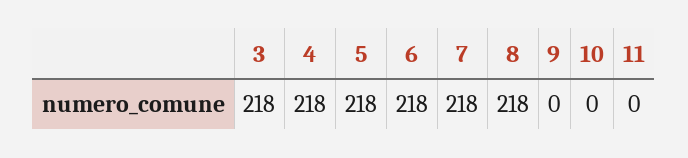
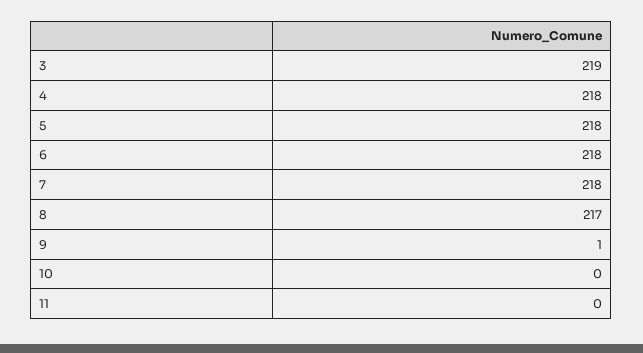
3: 218 -> 219
8: 218 -> 217
9: 0 -> 1

